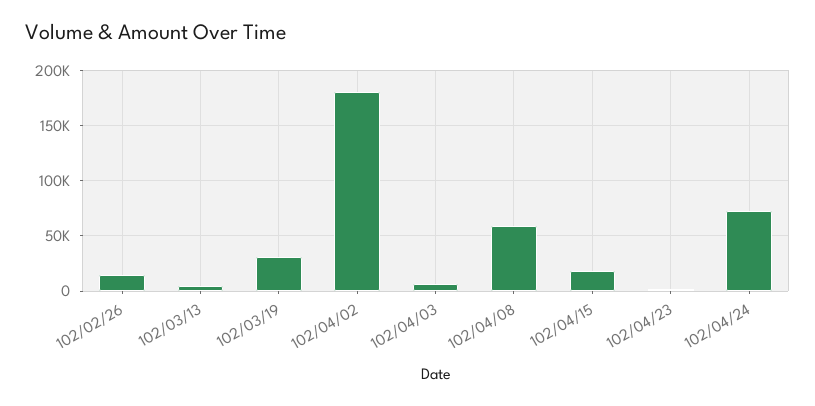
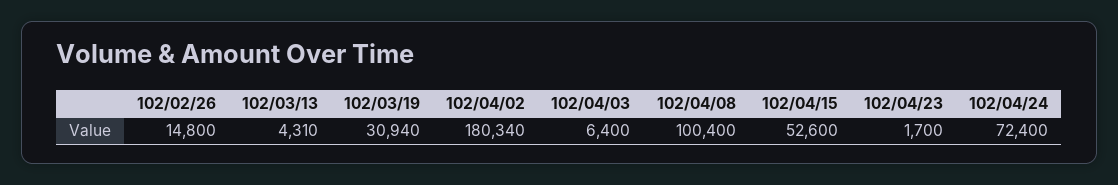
102/04/08: 60000 -> 100400
102/04/15: 20000 -> 52600

